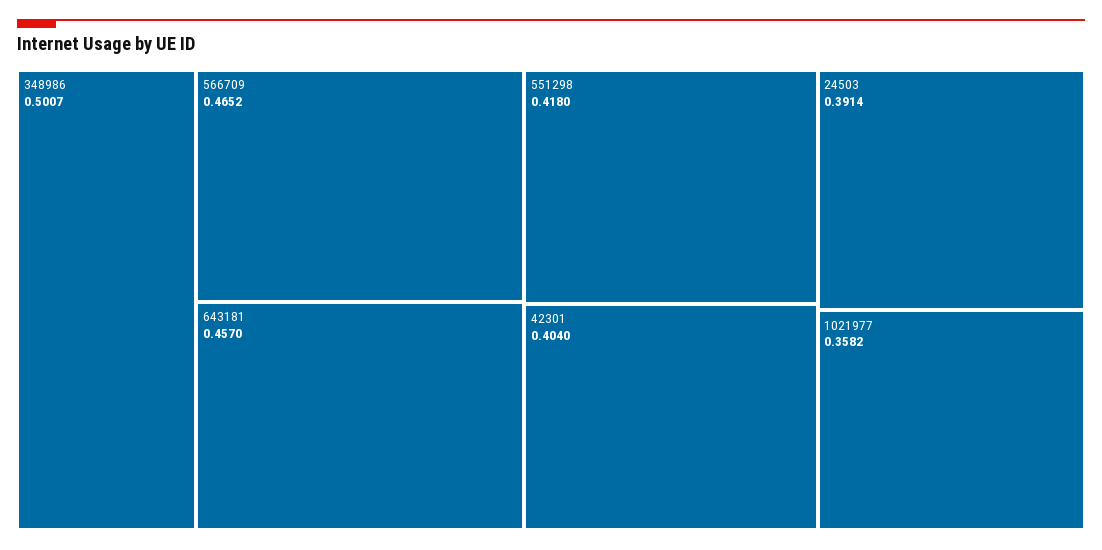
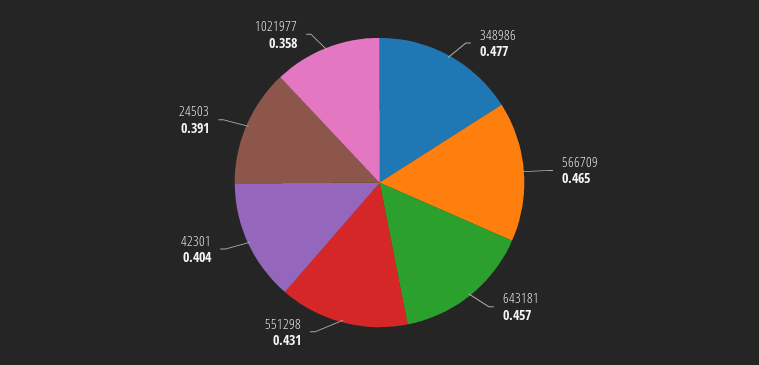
348986: 0.5007 -> 0.477
551298: 0.418 -> 0.431

